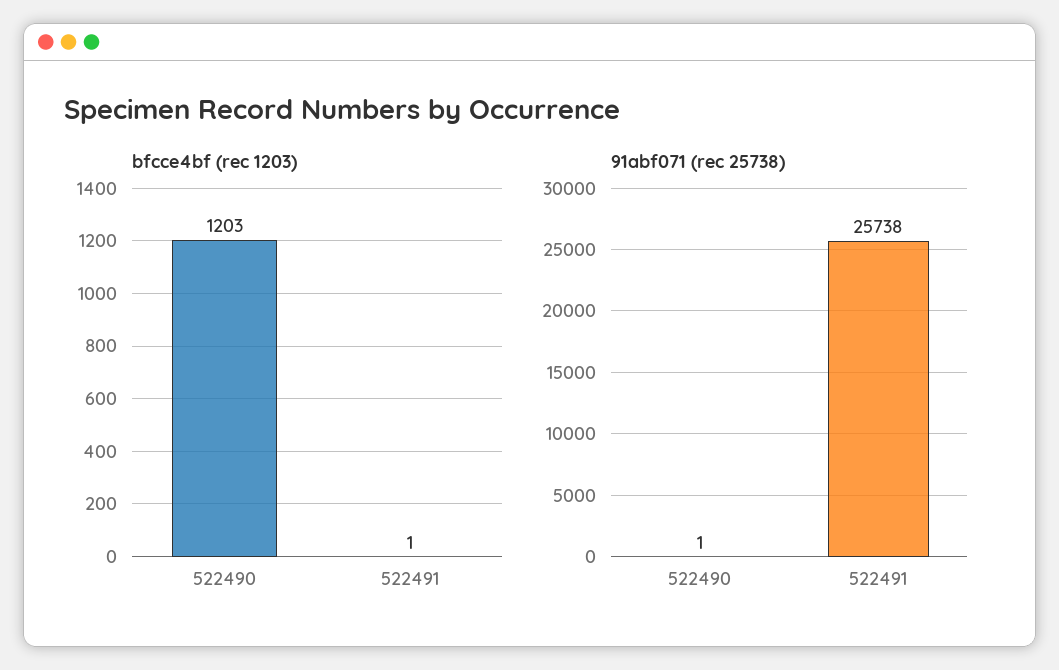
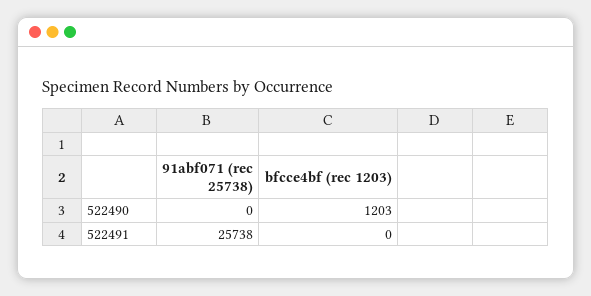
bfcce4bf (rec 1203), 522491: 1 -> 0
91abf071 (rec 25738), 522490: 1 -> 0

